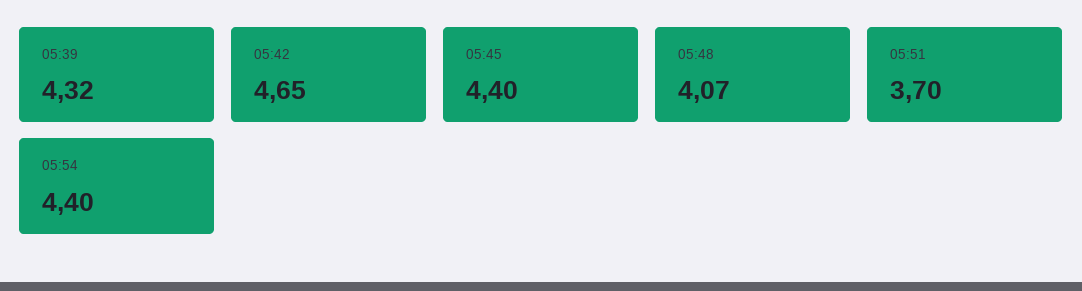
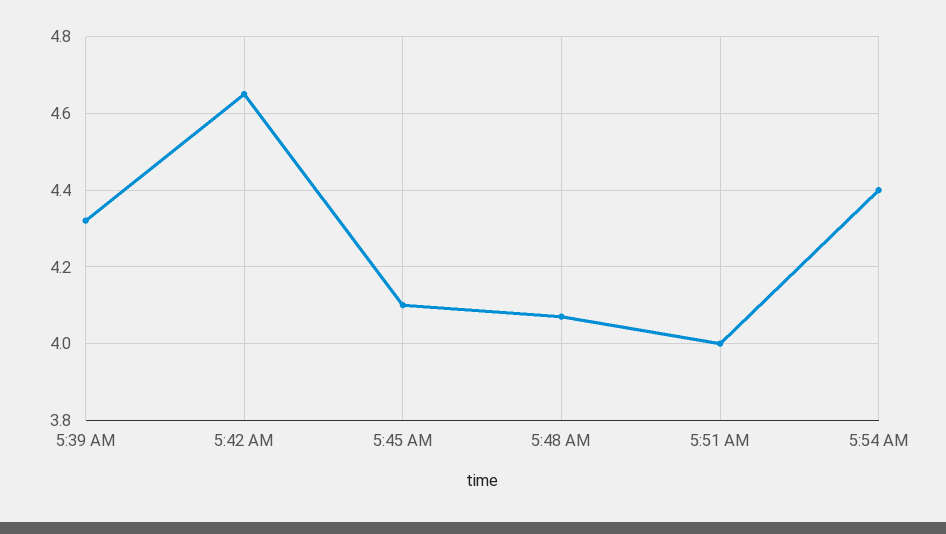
05:45: 4.4 -> 4.1
05:51: 3.7 -> 4

